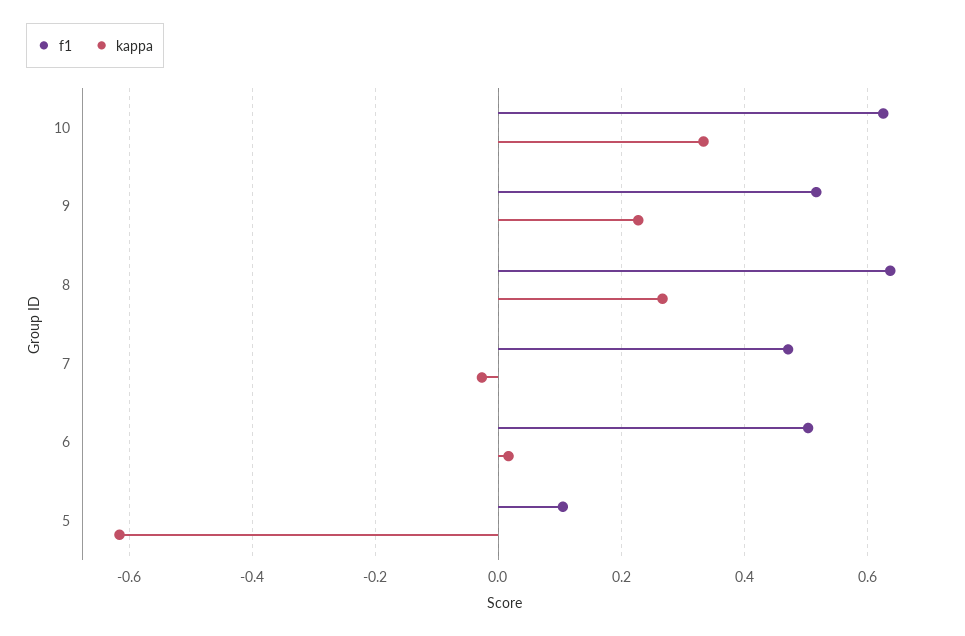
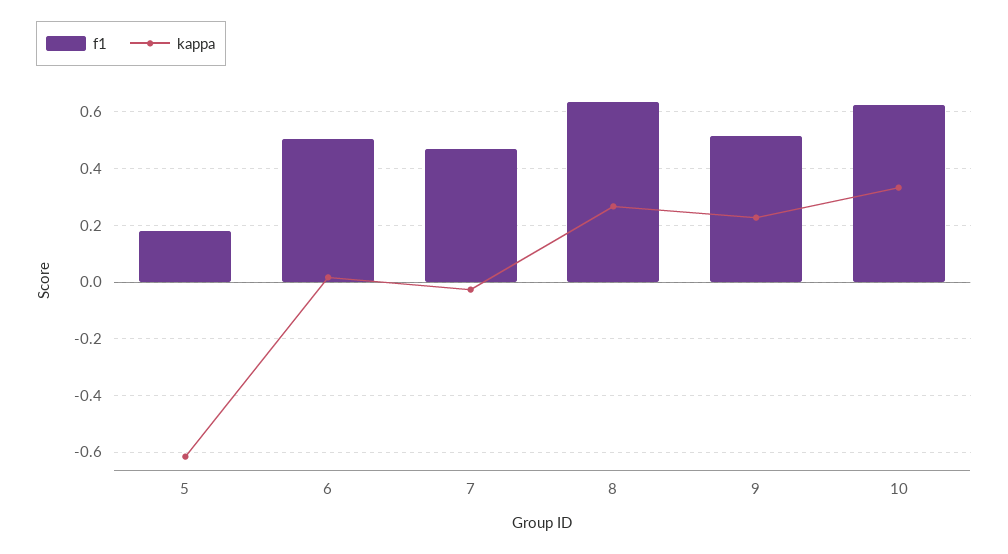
f1, 5: 0.1 -> 0.175

